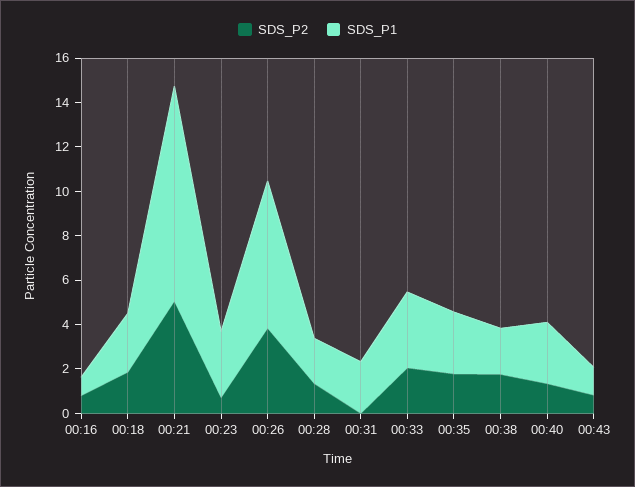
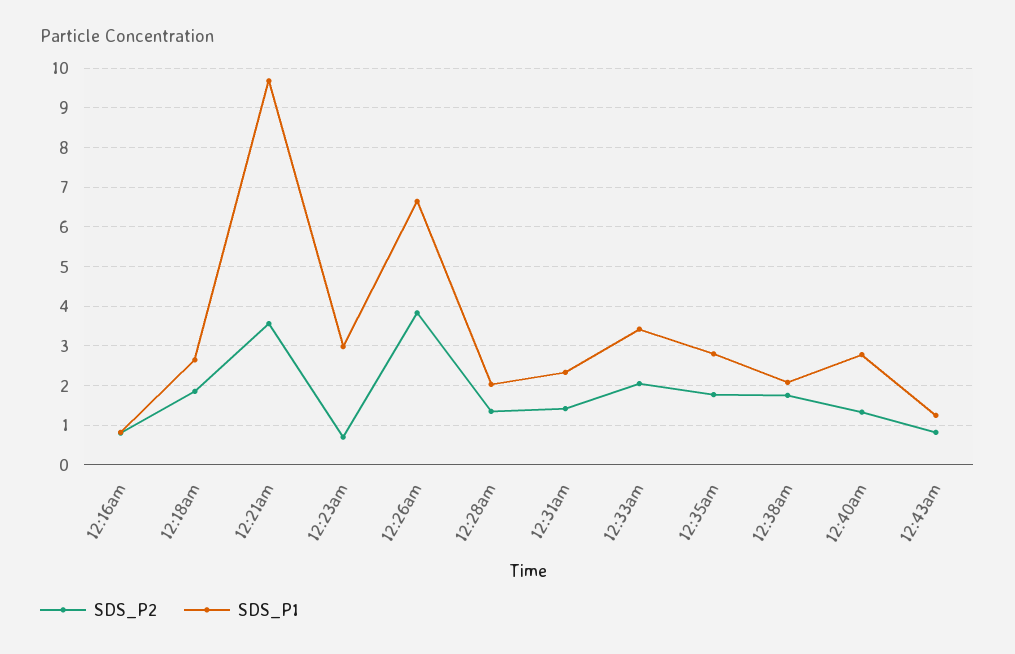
SDS_P2, 00:21: 5 -> 3.6
SDS_P2, 00:31: 0 -> 1.4

